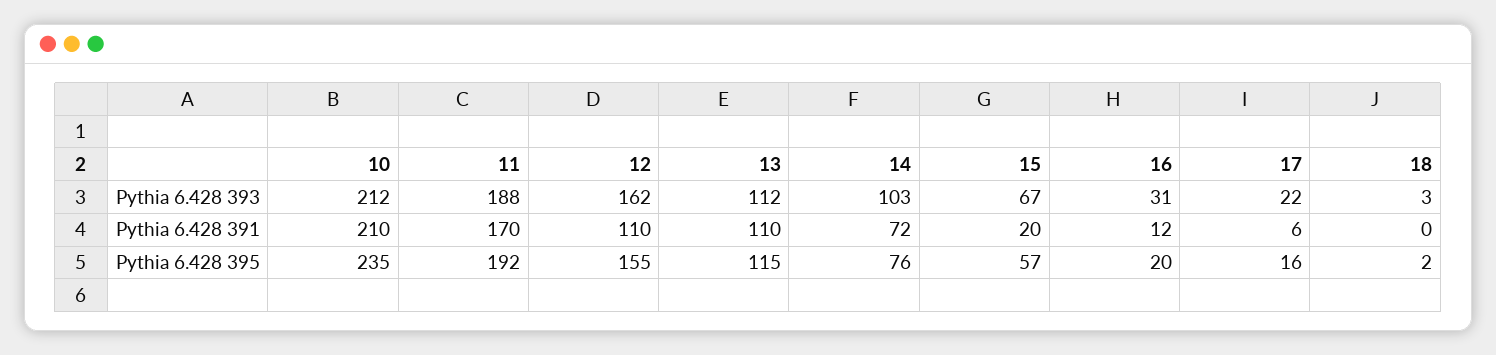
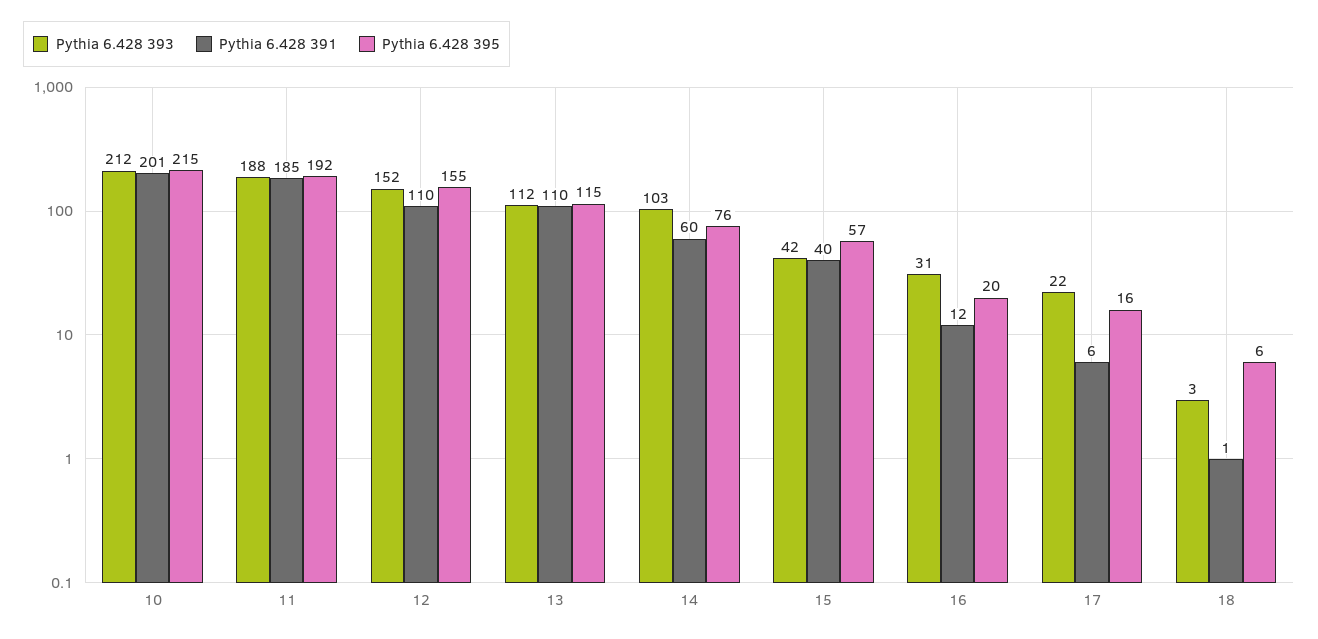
Pythia 6.428 393, 12: 162 -> 152
Pythia 6.428 393, 15: 67 -> 42
Pythia 6.428 391, 10: 210 -> 201
Pythia 6.428 391, 11: 170 -> 185
Pythia 6.428 391, 14: 72 -> 60
Pythia 6.428 391, 15: 20 -> 40
Pythia 6.428 391, 18: 0 -> 1
Pythia 6.428 395, 10: 235 -> 215
Pythia 6.428 395, 18: 2 -> 6

